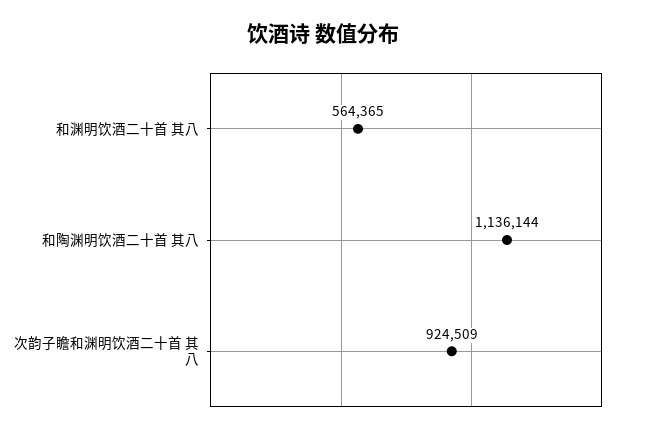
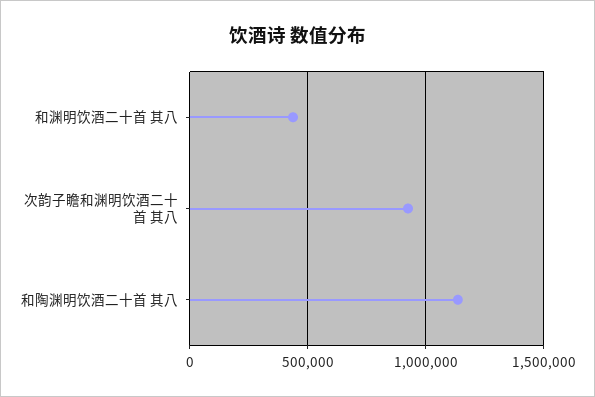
和渊明饮酒二十首 其八: 564365 -> 450000

